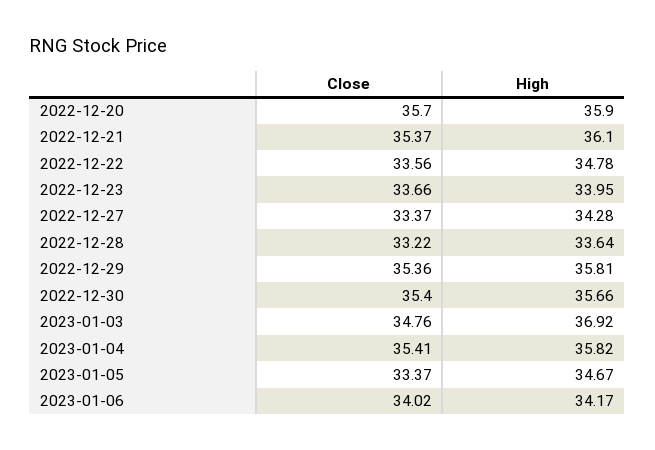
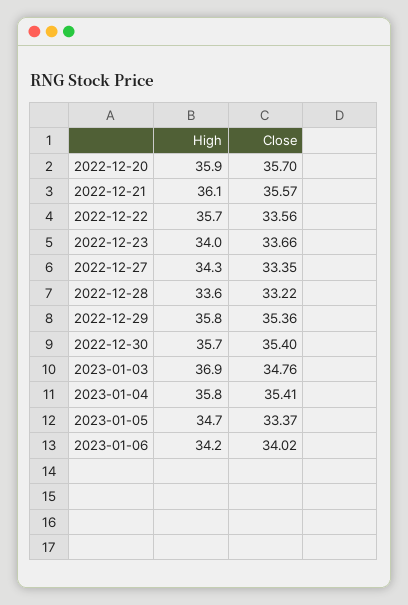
Close, 2022-12-21: 35.37 -> 35.57
High, 2022-12-22: 34.78 -> 35.7
Close, 2022-12-27: 33.37 -> 33.35

